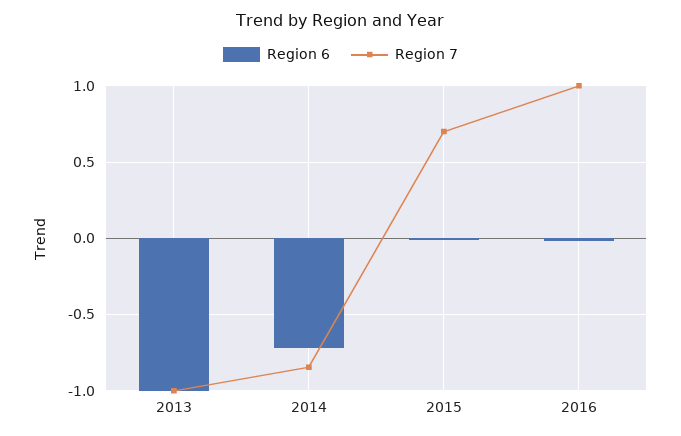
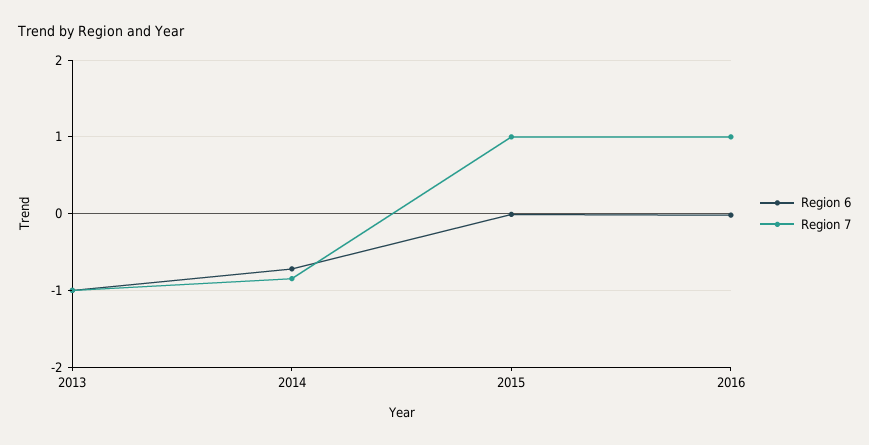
Region 7, 2015: 0.7 -> 1

